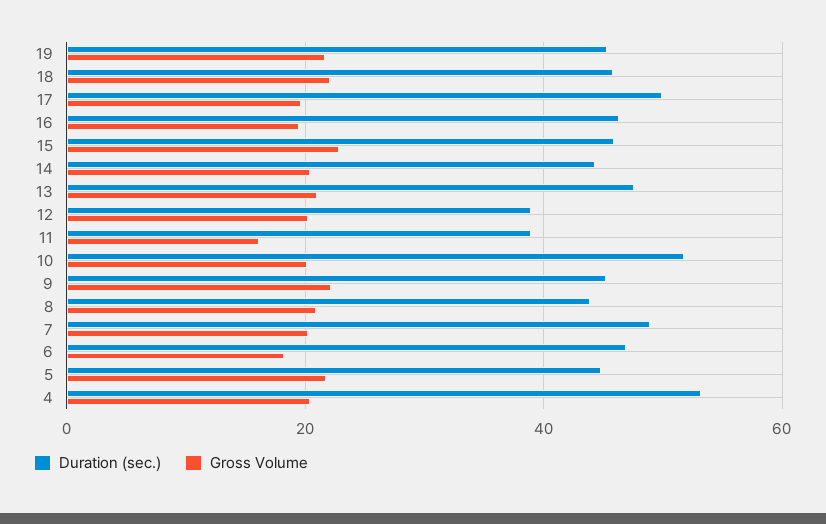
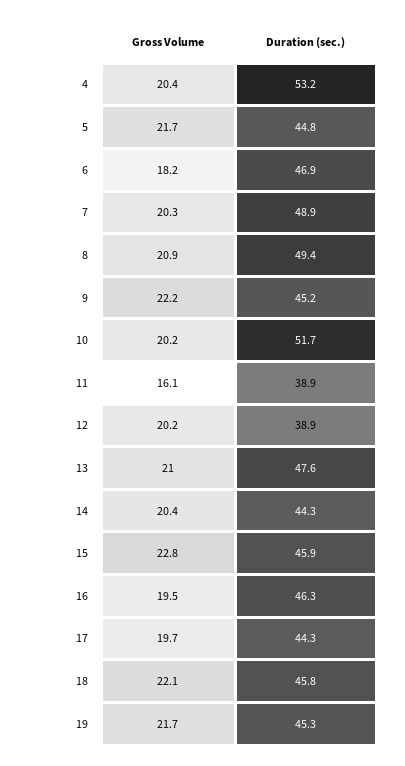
Duration (sec.), 17: 50 -> 44.3
Duration (sec.), 8: 44 -> 49.4

